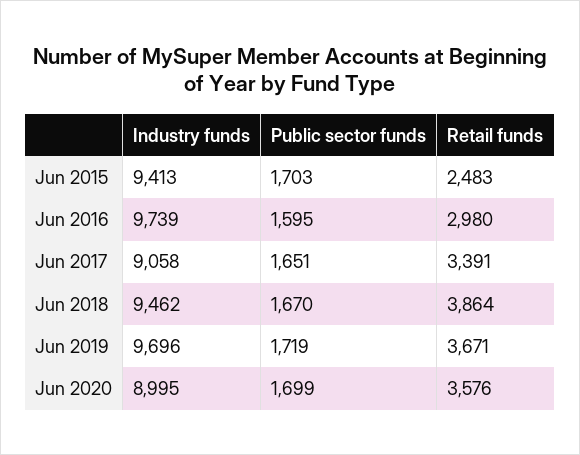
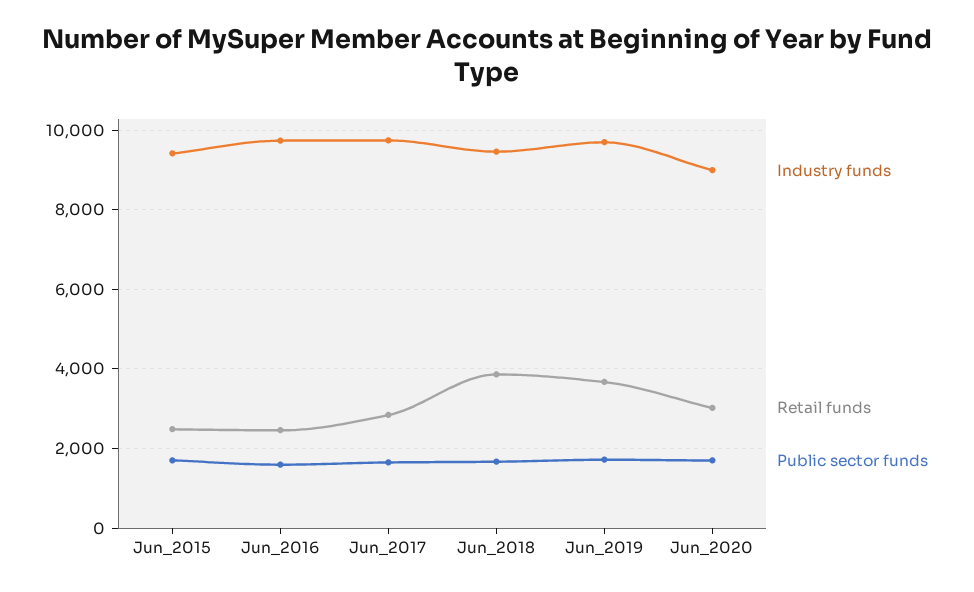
Retail funds, Jun 2016: 2980 -> 2400
Industry funds, Jun 2017: 9058 -> 9800
Retail funds, Jun 2017: 3391 -> 2800
Retail funds, Jun 2020: 3576 -> 3000

